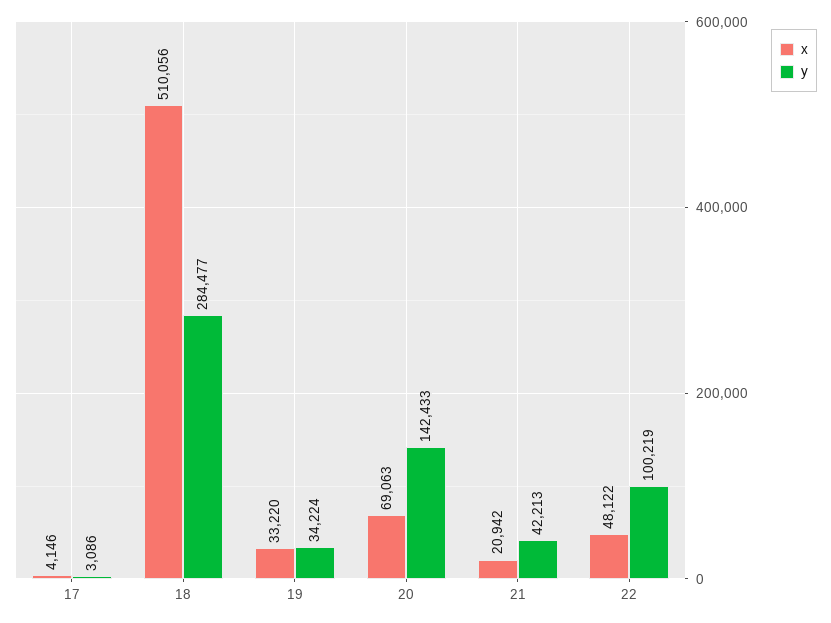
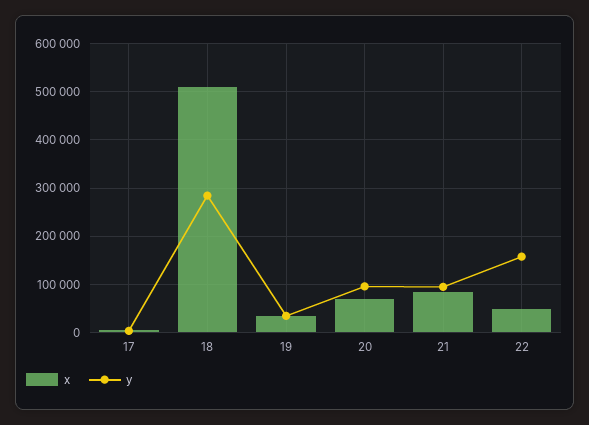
y, 20: 142433 -> 100000
x, 21: 20942 -> 80000
y, 21: 42213 -> 100000
y, 22: 100219 -> 160000

